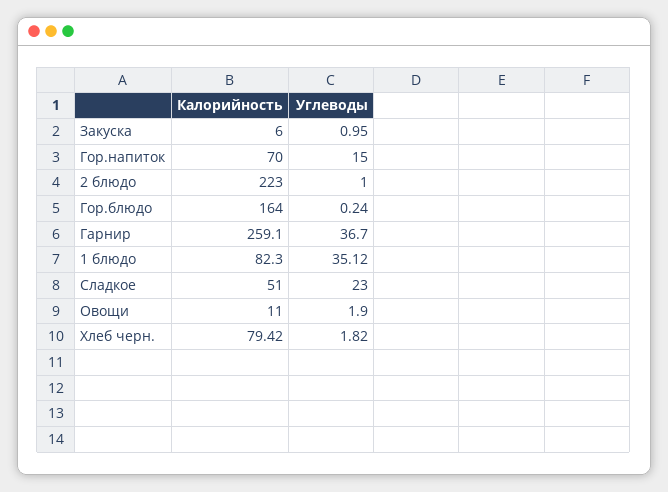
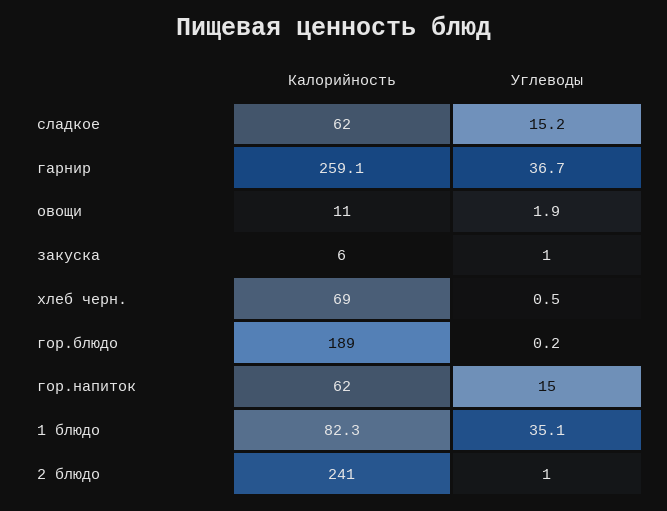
Калорийность, Гор.напиток: 70 -> 62
Калорийность, 2 блюдо: 223 -> 241
Калорийность, Гор.блюдо: 164 -> 189
Калорийность, Сладкое: 51 -> 62
Углеводы, Сладкое: 23 -> 15.2
Калорийность, Хлеб черн.: 79.42 -> 69
Углеводы, Хлеб черн.: 1.82 -> 0.5

